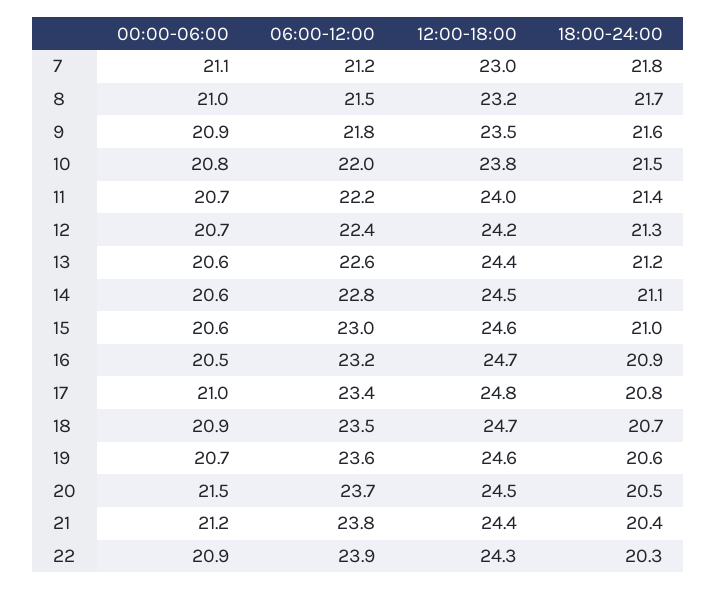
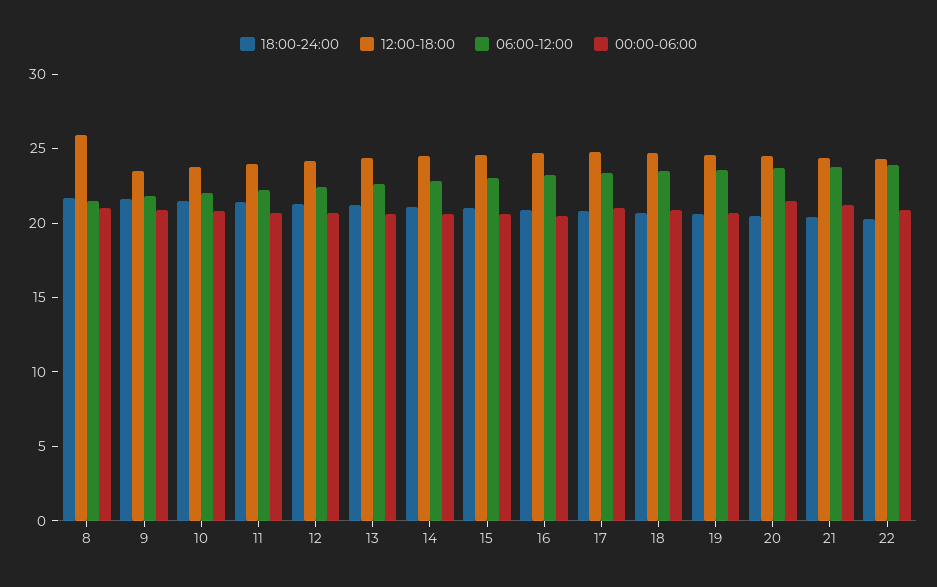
00:00-06:00, 7: 21.1 -> none
06:00-12:00, 7: 21.2 -> none
12:00-18:00, 7: 23 -> none
18:00-24:00, 7: 21.8 -> none
12:00-18:00, 8: 23.2 -> 26

